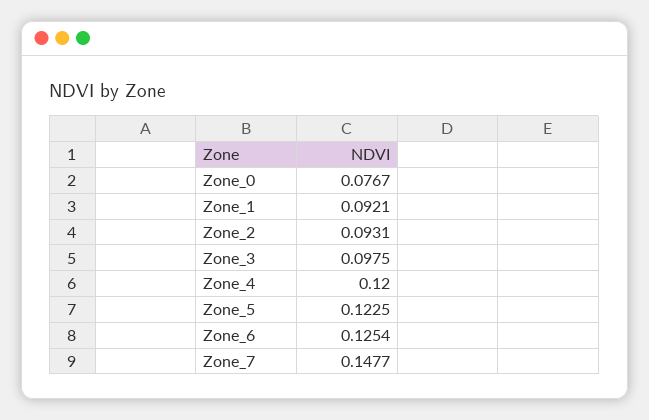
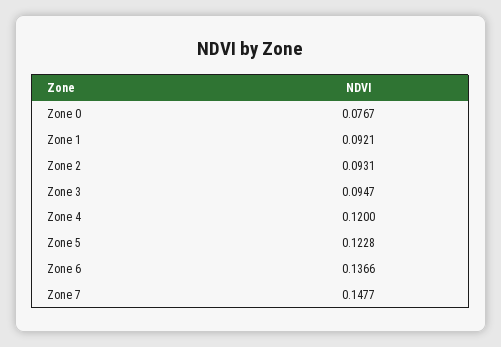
Zone_3: 0.0975 -> 0.0947
Zone_5: 0.1225 -> 0.1228
Zone_6: 0.1254 -> 0.1366

